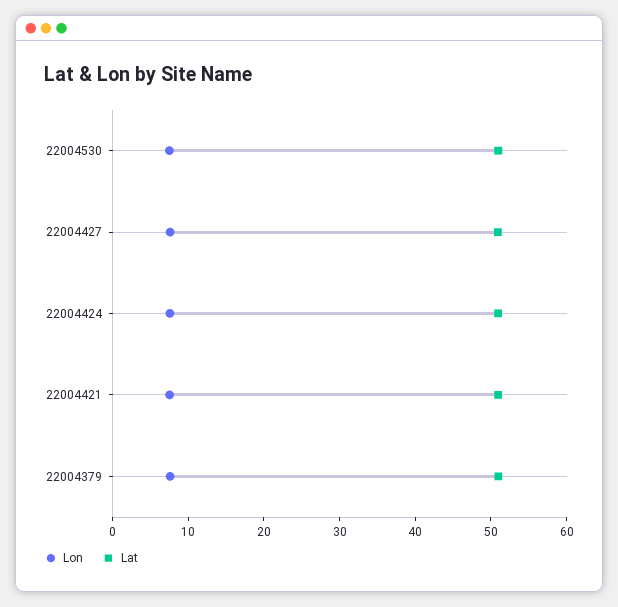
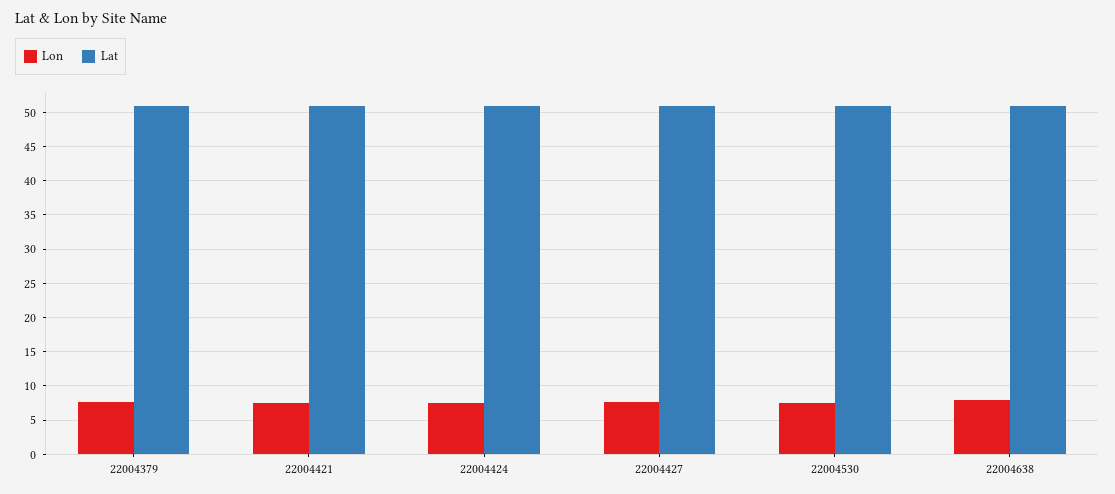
Lon, 22004638: none -> 8
Lat, 22004638: none -> 51

